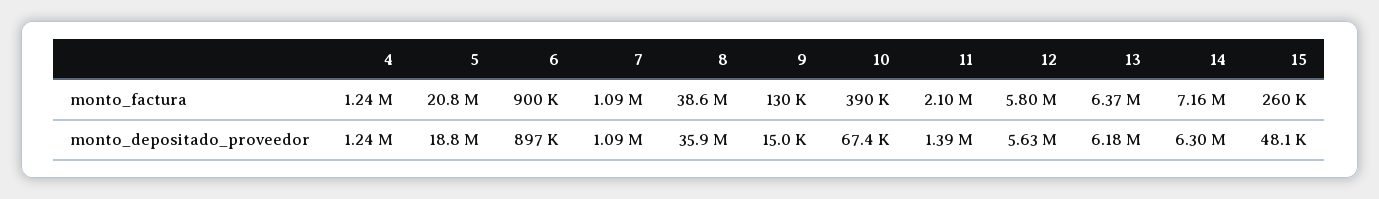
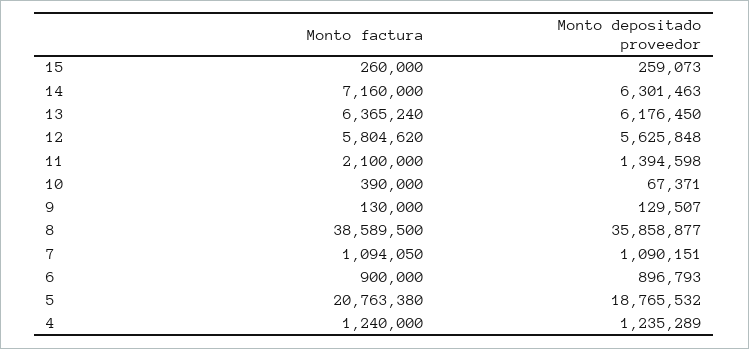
9, monto_depositado_proveedor: 15000 -> 129507
15, monto_depositado_proveedor: 48100 -> 259073

